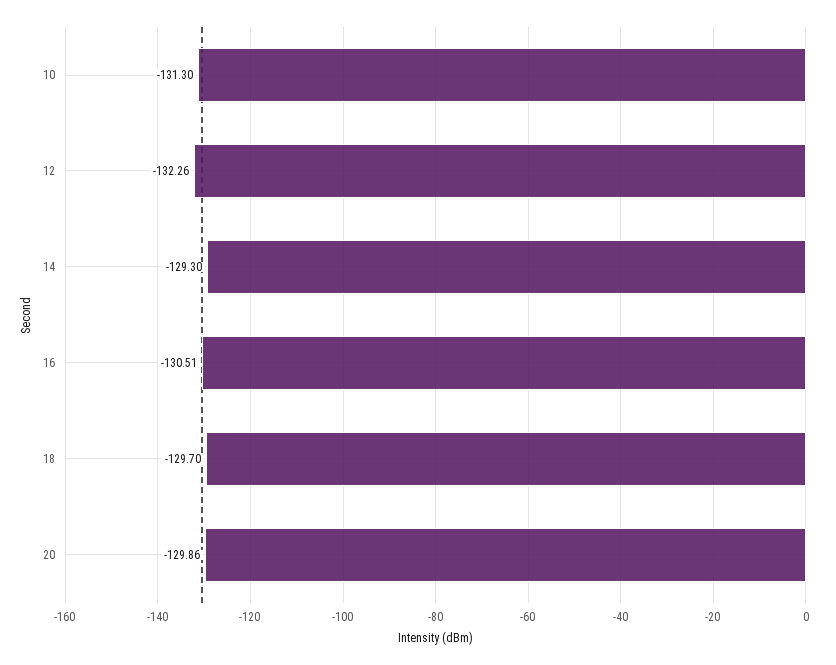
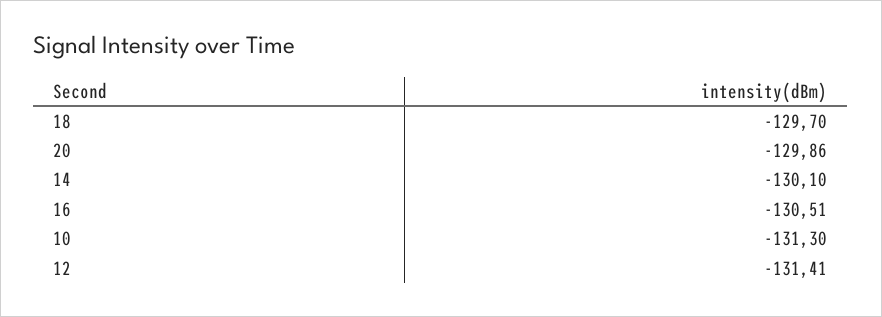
12: -132.26 -> -131.41
14: -129.3 -> -130.1

